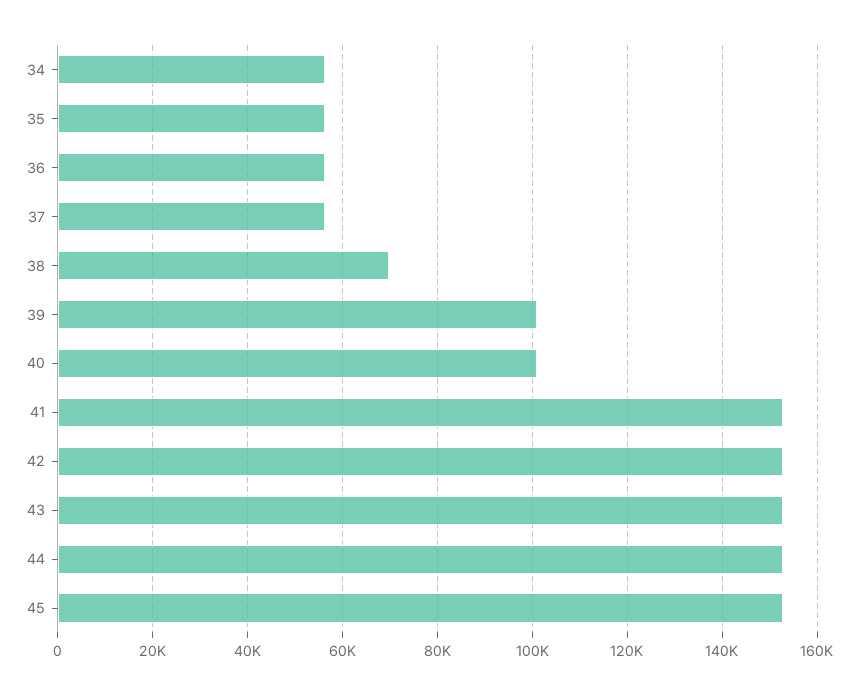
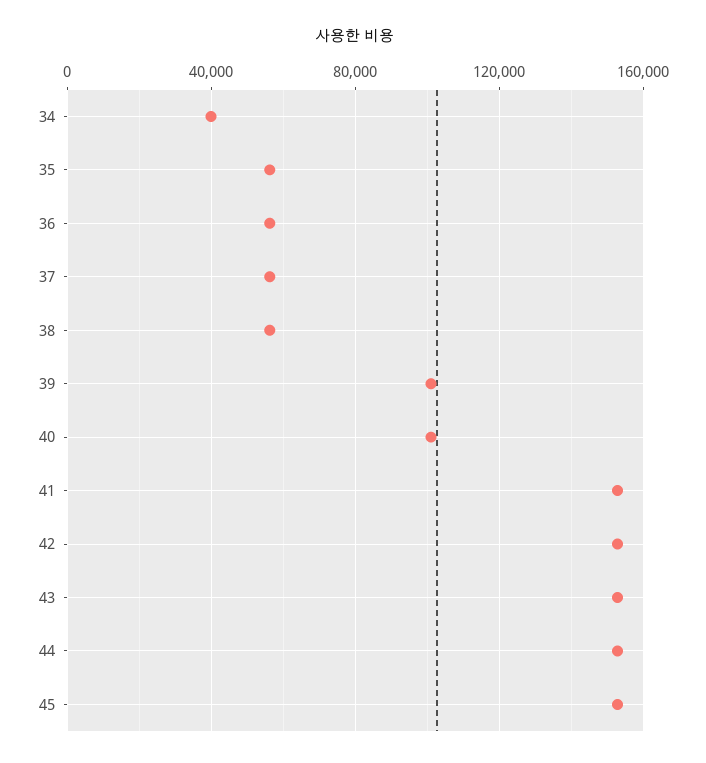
34: 56000 -> 40000
38: 70000 -> 55000

